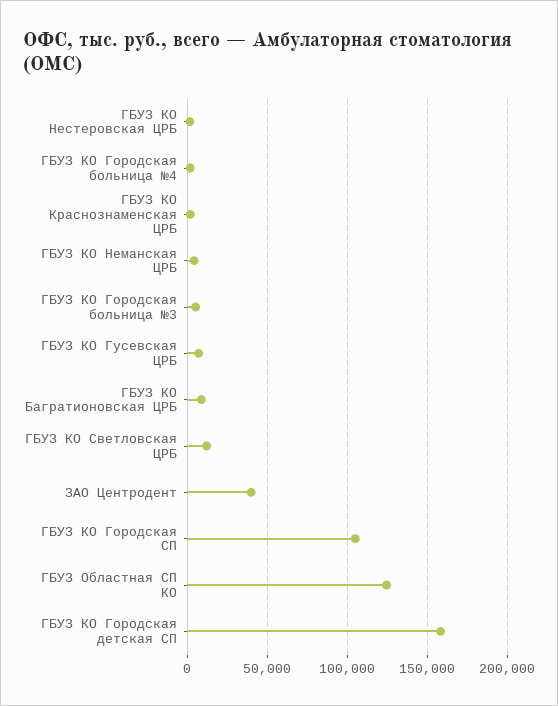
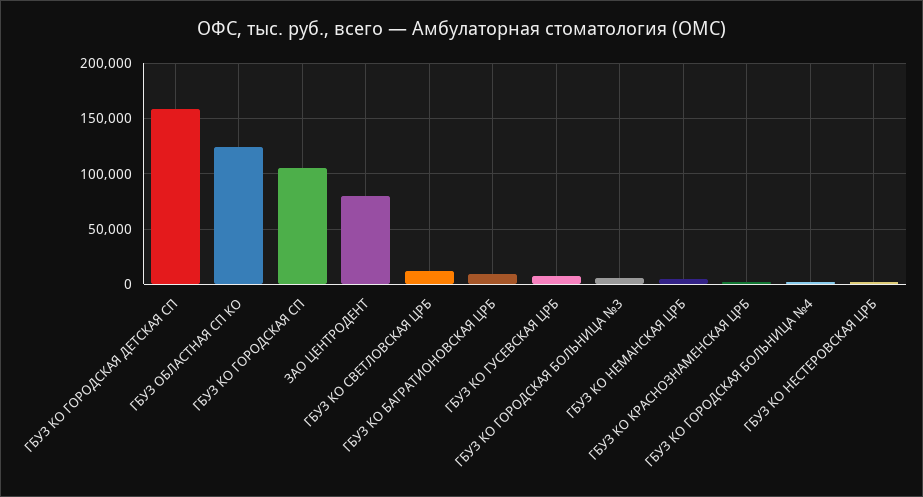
ЗАО Центродент: 40000 -> 80000

